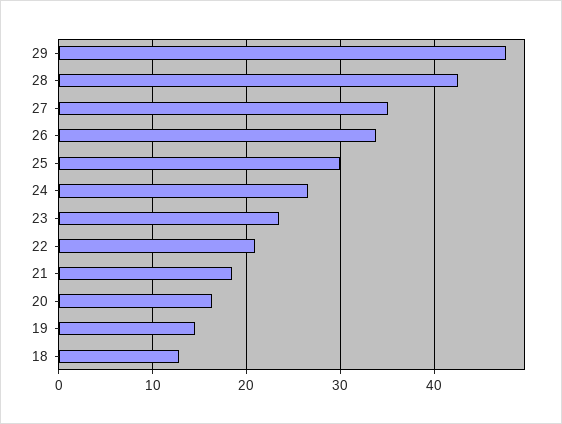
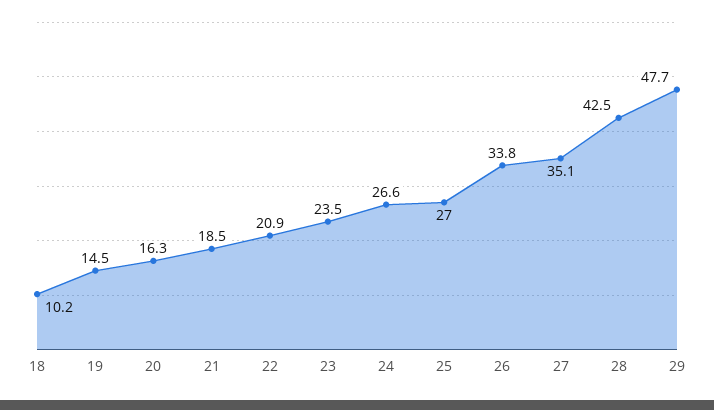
25: 30 -> 27
18: 13 -> 10.2

